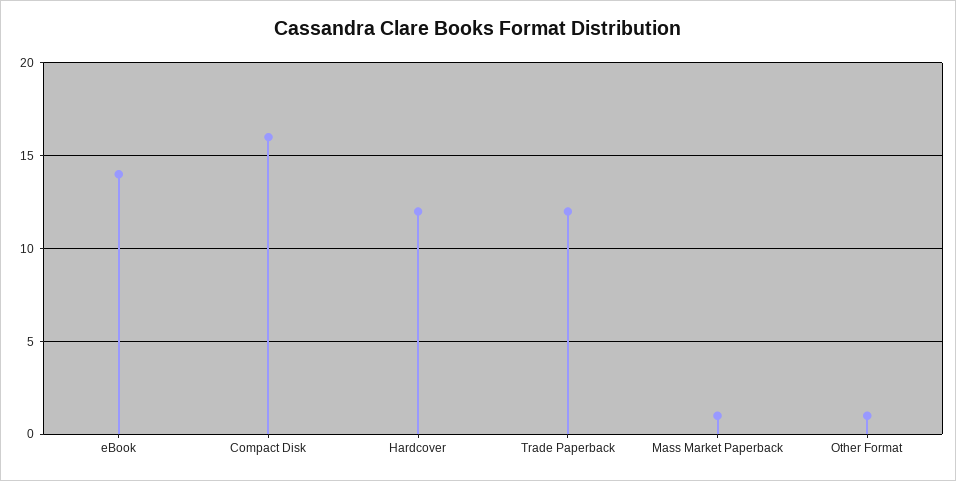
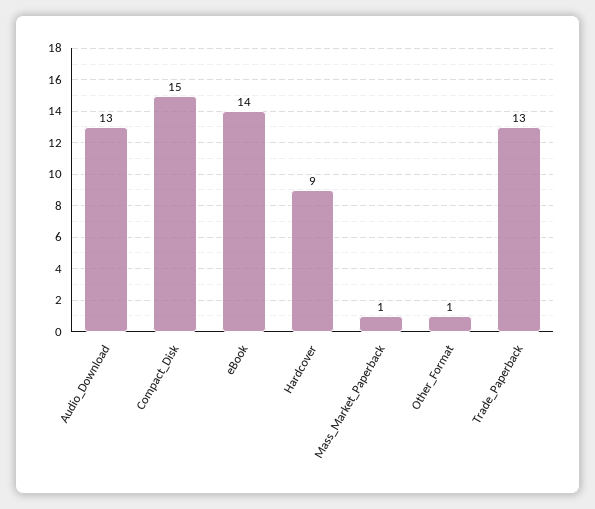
Compact Disk: 16 -> 15
Hardcover: 12 -> 9
Trade Paperback: 12 -> 13
Audio_Download: none -> 13

